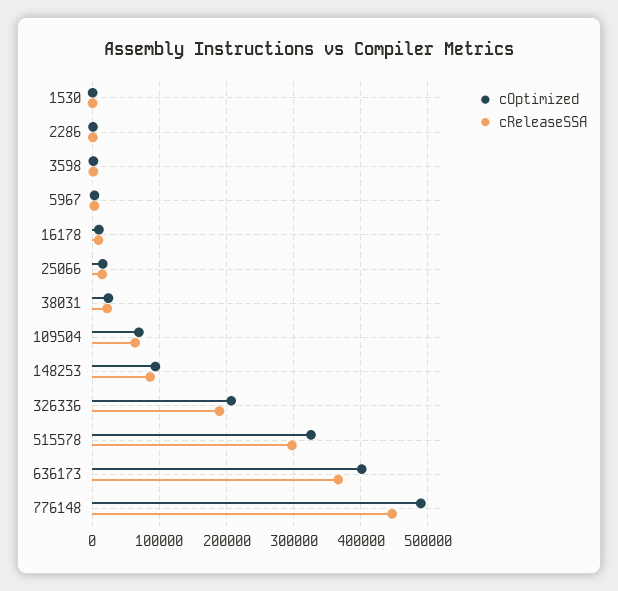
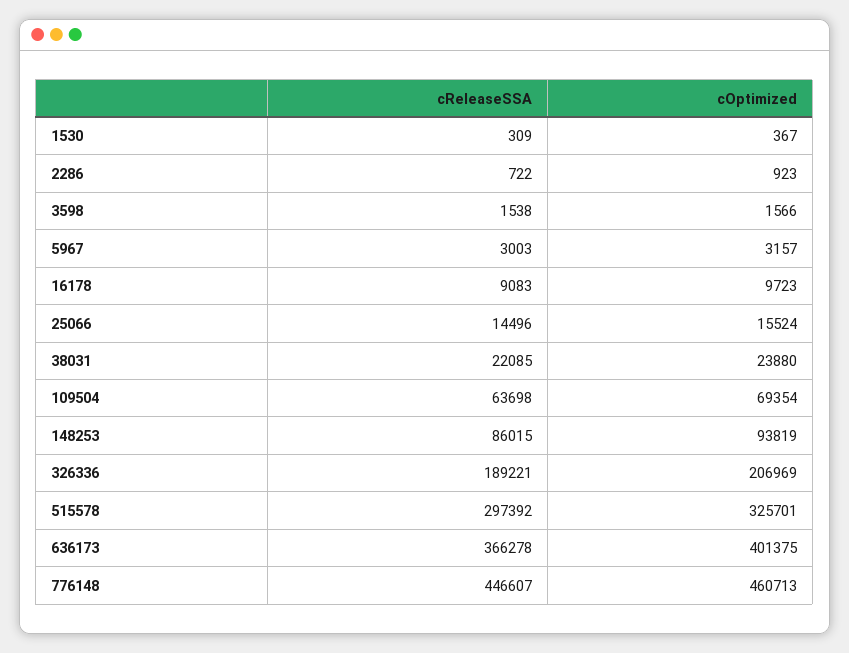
cOptimized, 776148: 490000 -> 460713

